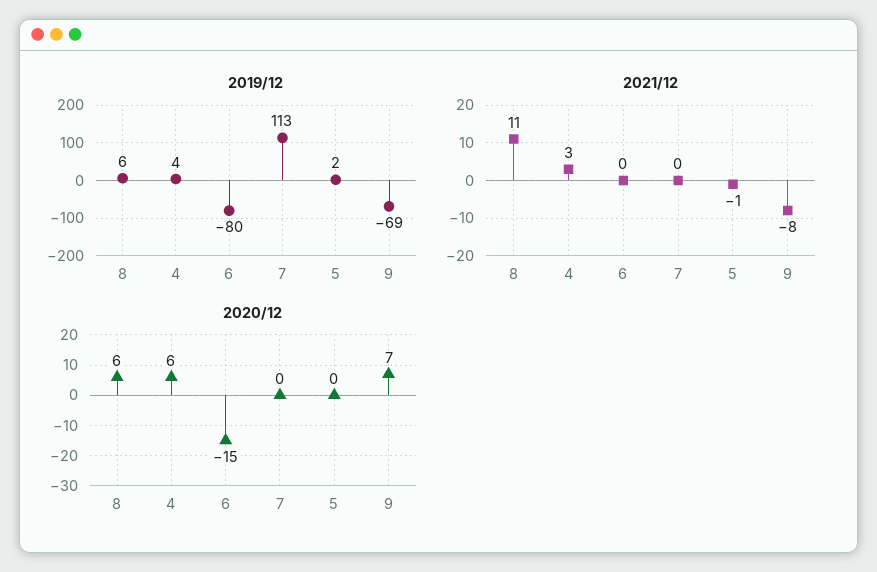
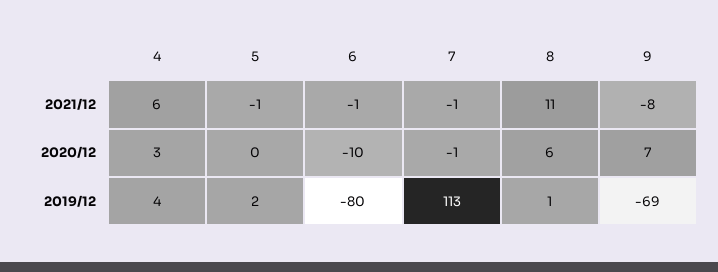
2019/12, 8: 6 -> 1
2021/12, 4: 3 -> 6
2021/12, 6: 0 -> -1
2021/12, 7: 0 -> -1
2020/12, 4: 6 -> 3
2020/12, 6: -15 -> -10
2020/12, 7: 0 -> -1

